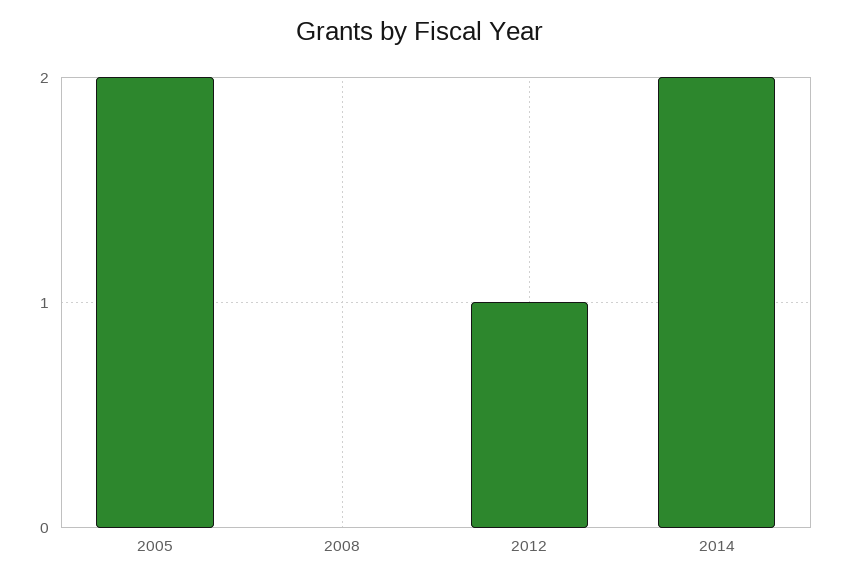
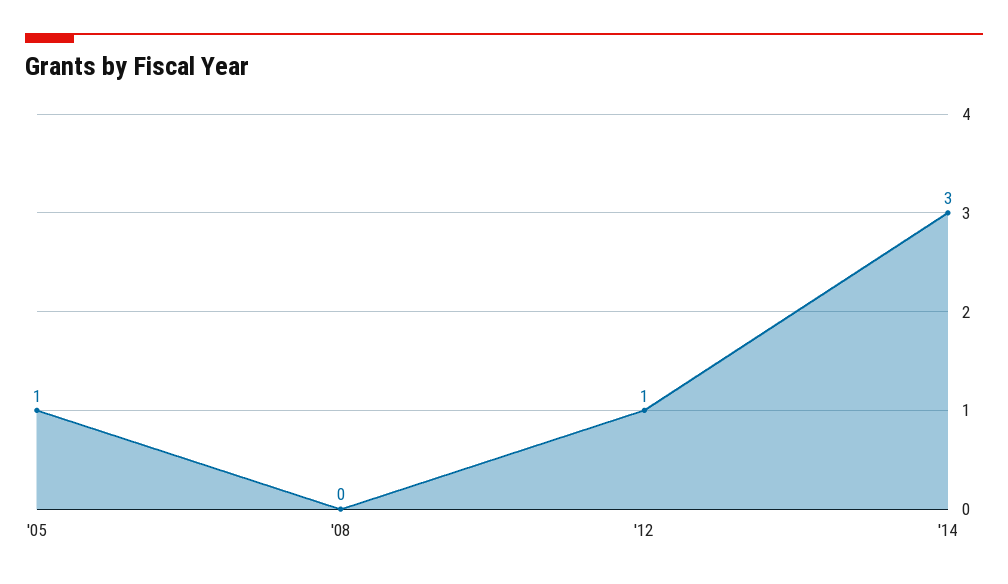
2005: 2 -> 1
2014: 2 -> 3

